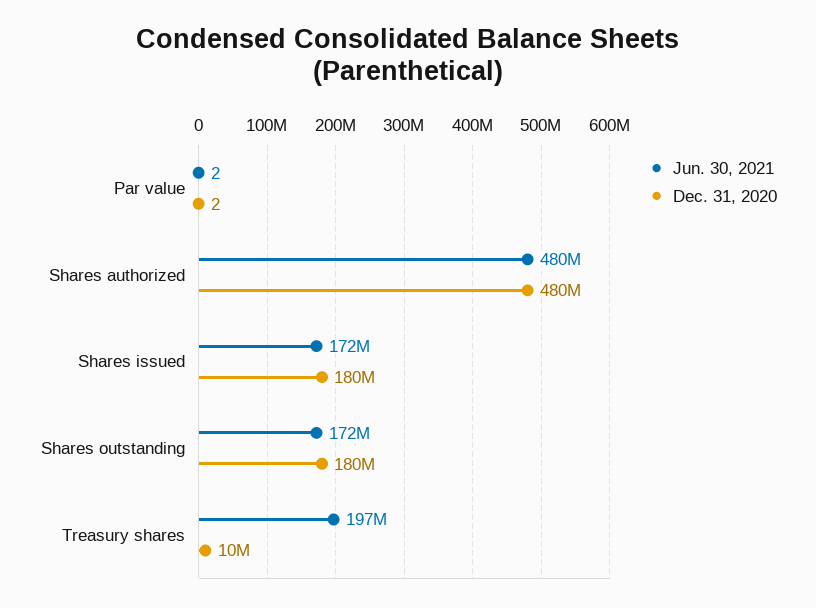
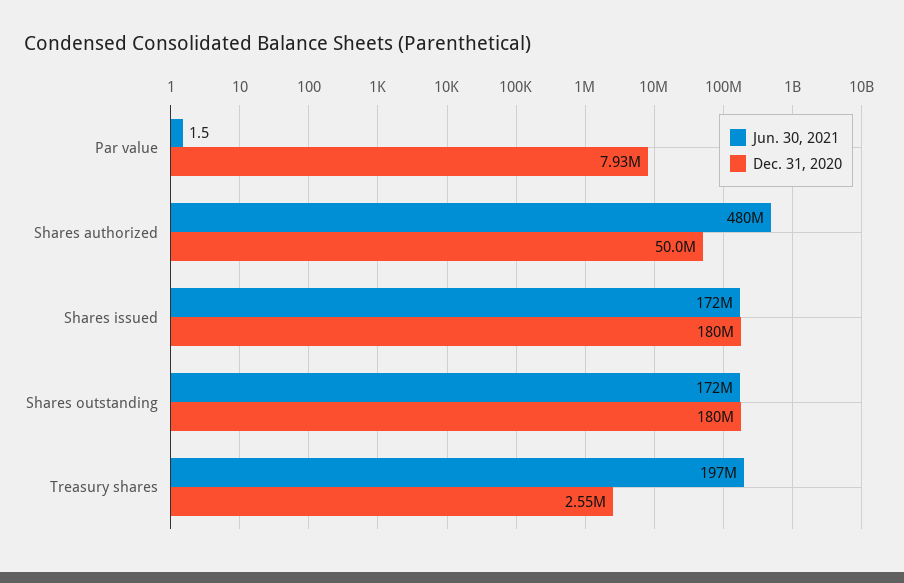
Dec. 31, 2020, Par value: 2 -> 7930000
Dec. 31, 2020, Shares authorized: 480000000 -> 50000000
Dec. 31, 2020, Treasury shares: 10000000 -> 2550000

